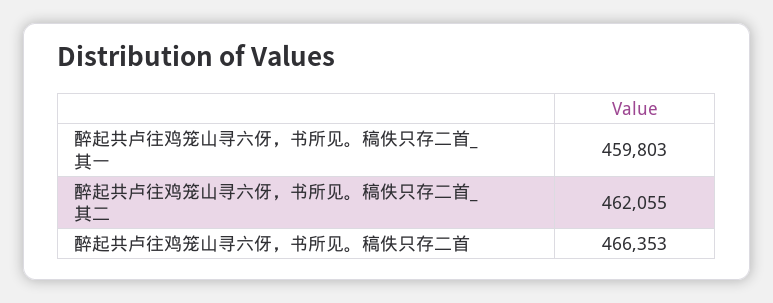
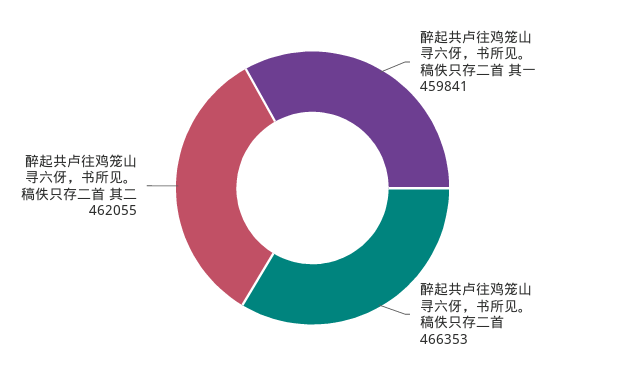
醉起共卢往鸡笼山寻六伢，书所见。稿佚只存二首_其一: 459803 -> 459841

